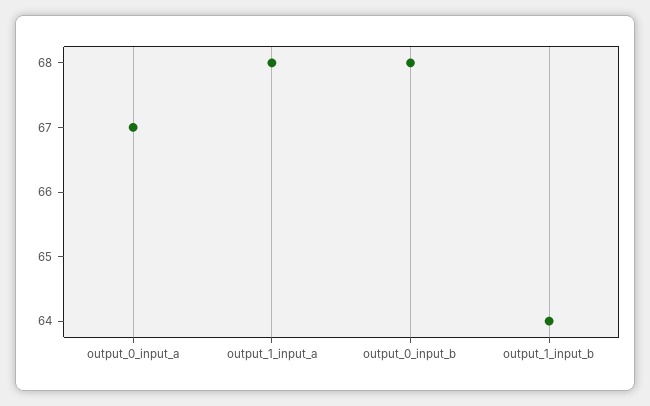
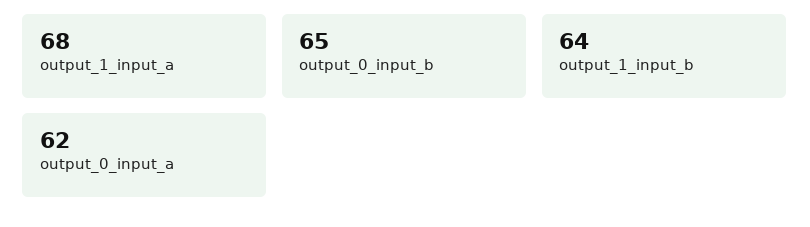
output_0_input_a: 67 -> 62
output_0_input_b: 68 -> 65

